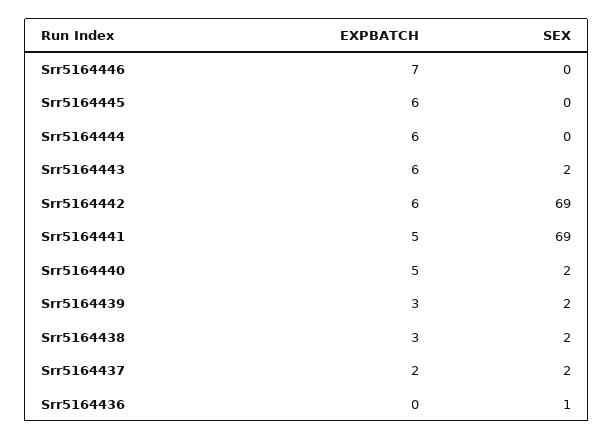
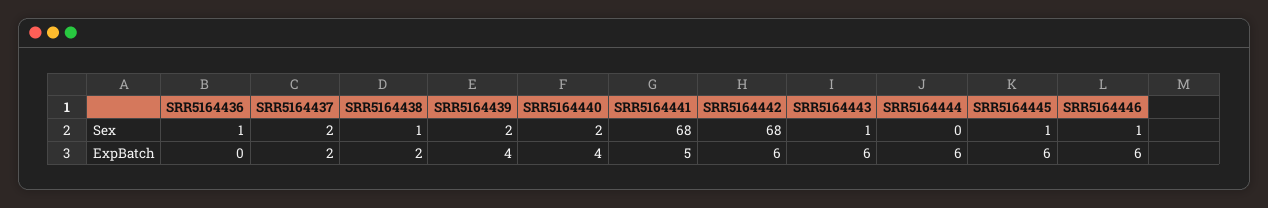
EXPBATCH, Srr5164446: 7 -> 6
SEX, Srr5164446: 0 -> 1
SEX, Srr5164445: 0 -> 1
SEX, Srr5164443: 2 -> 1
SEX, Srr5164442: 69 -> 68
SEX, Srr5164441: 69 -> 68
EXPBATCH, Srr5164440: 5 -> 4
EXPBATCH, Srr5164439: 3 -> 4
EXPBATCH, Srr5164438: 3 -> 2
SEX, Srr5164438: 2 -> 1

